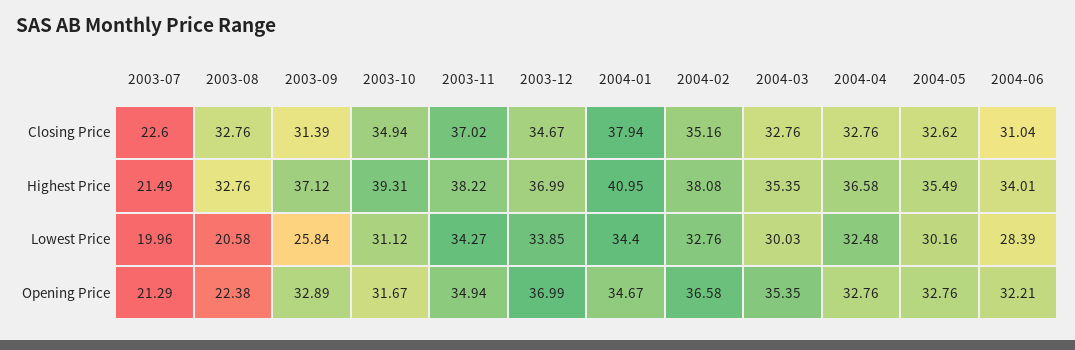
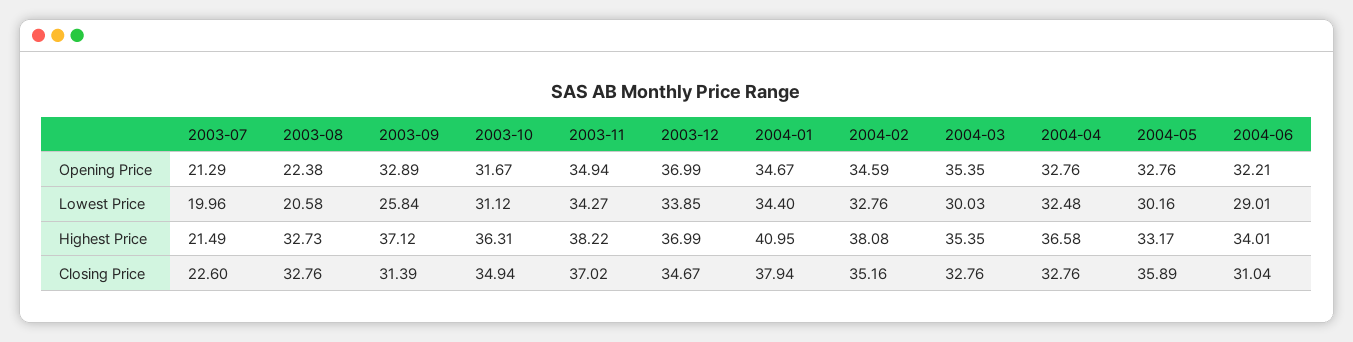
2004-05, Closing Price: 32.62 -> 35.89
2003-08, Highest Price: 32.76 -> 32.73
2003-10, Highest Price: 39.31 -> 36.31
2004-05, Highest Price: 35.49 -> 33.17
2004-06, Lowest Price: 28.39 -> 29.01
2004-02, Opening Price: 36.58 -> 34.59

